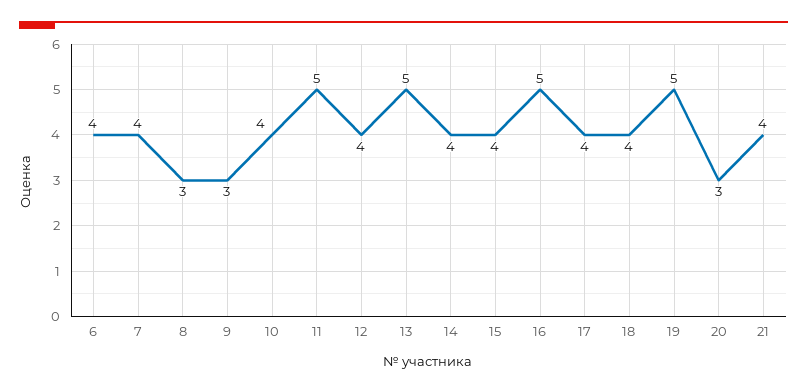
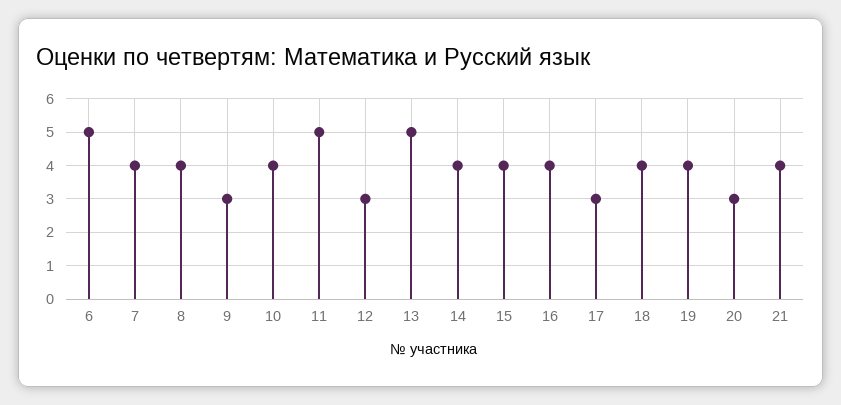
6: 4 -> 5
8: 3 -> 4
12: 4 -> 3
16: 5 -> 4
17: 4 -> 3
19: 5 -> 4

